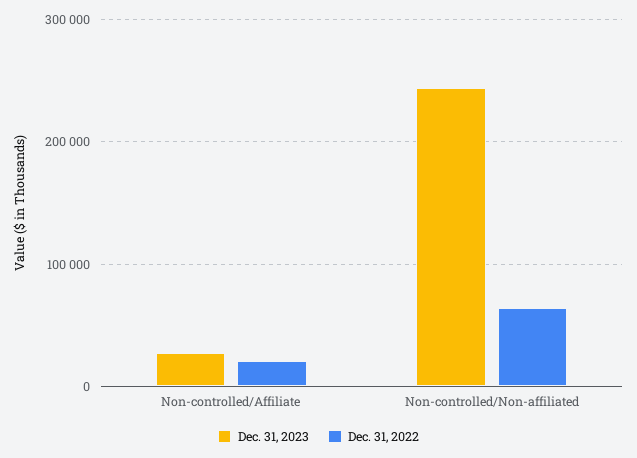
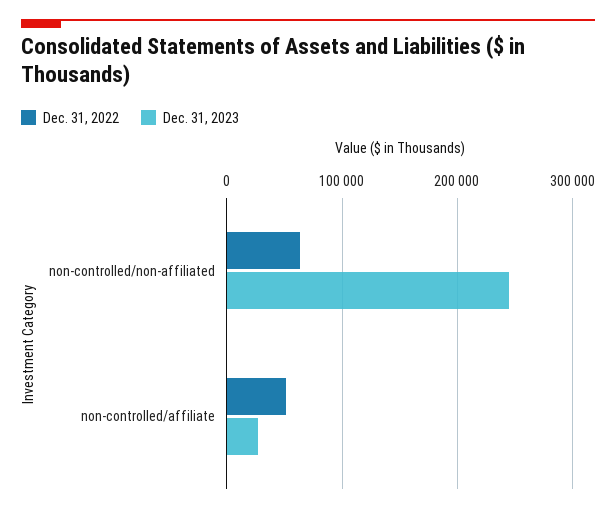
Dec. 31, 2022, Non-controlled/Affiliate: 20000 -> 50000

